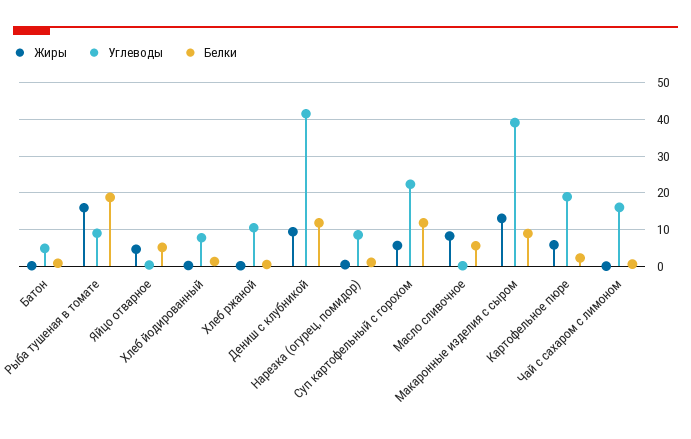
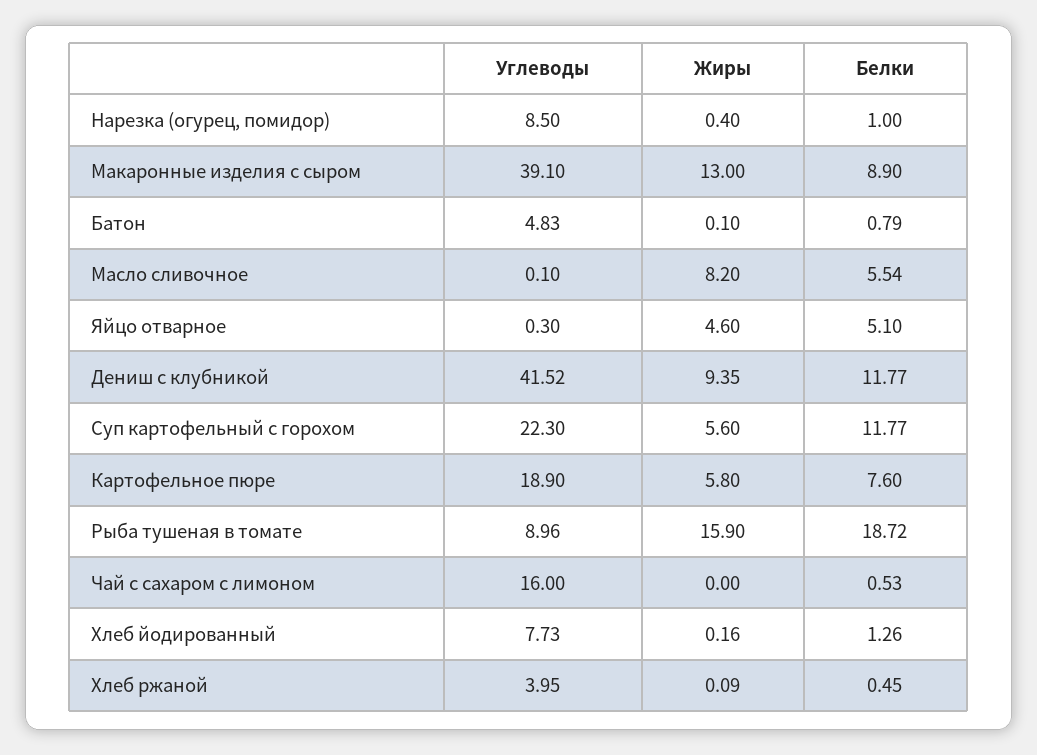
Углеводы, Хлеб ржаной: 10 -> 3.95
Белки, Картофельное пюре: 2 -> 7.6

